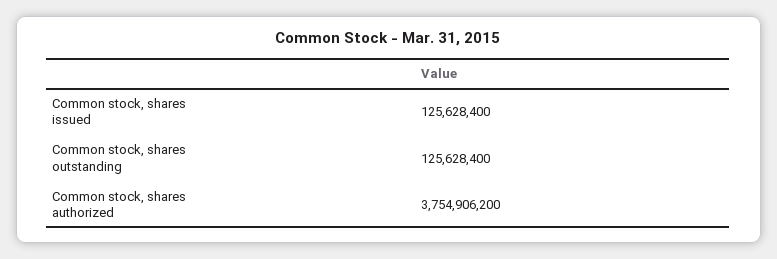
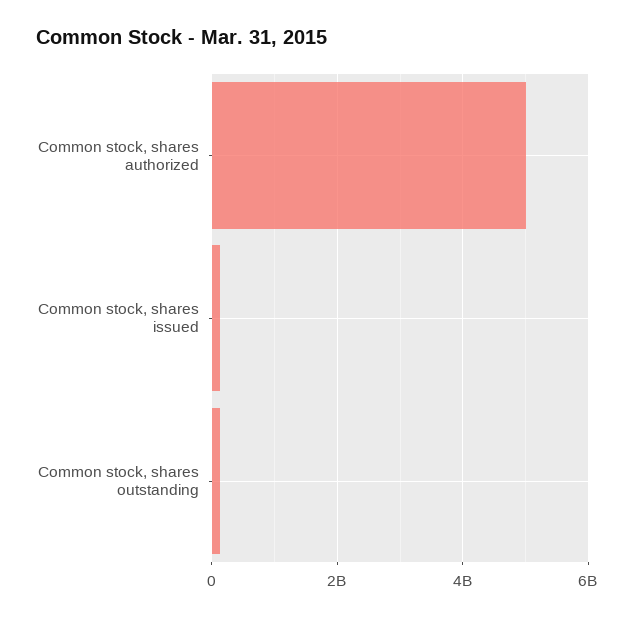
Common stock, shares authorized: 3754906200 -> 5000000000

